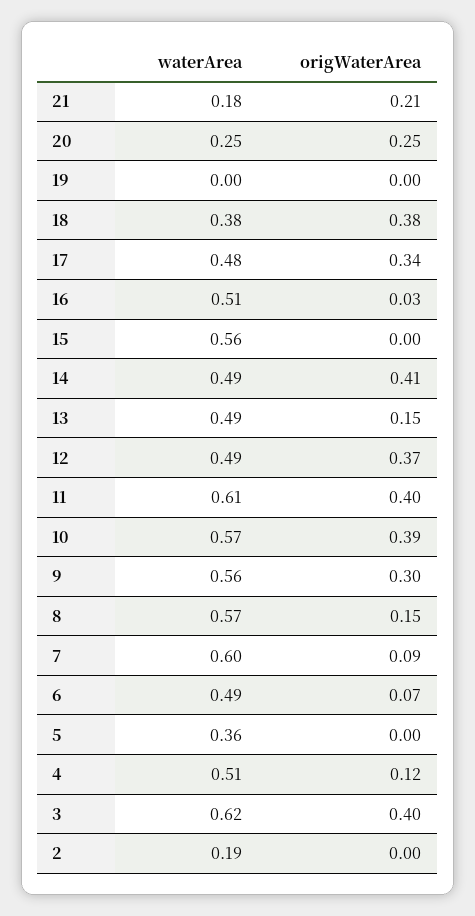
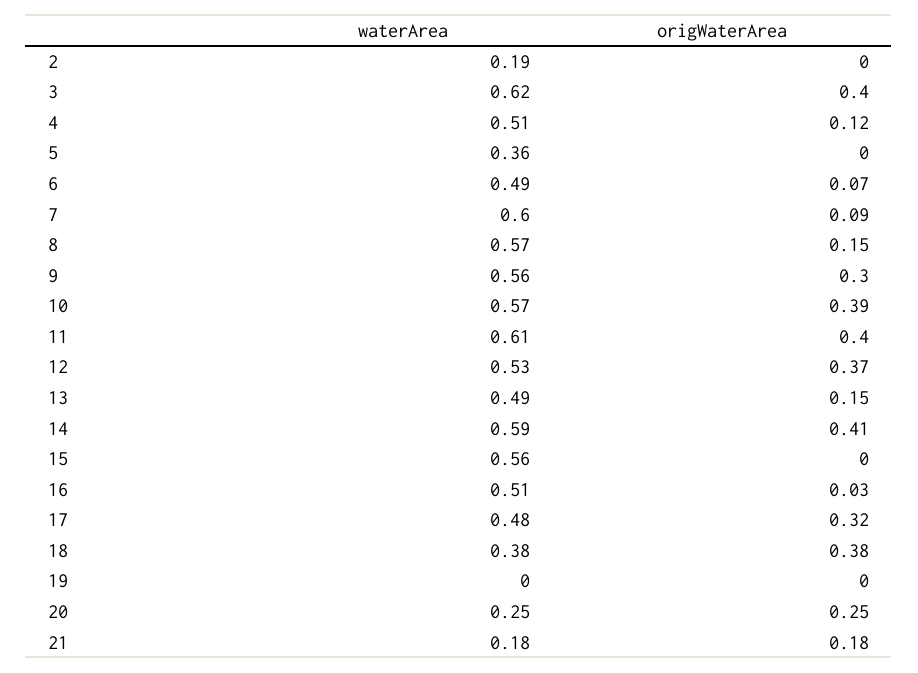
origWaterArea, 21: 0.21 -> 0.18
origWaterArea, 17: 0.34 -> 0.32
waterArea, 14: 0.49 -> 0.59
waterArea, 12: 0.49 -> 0.53

